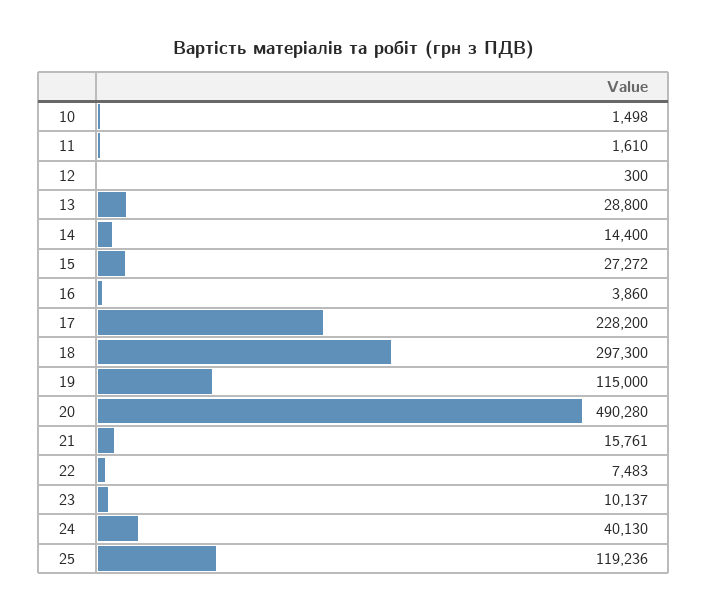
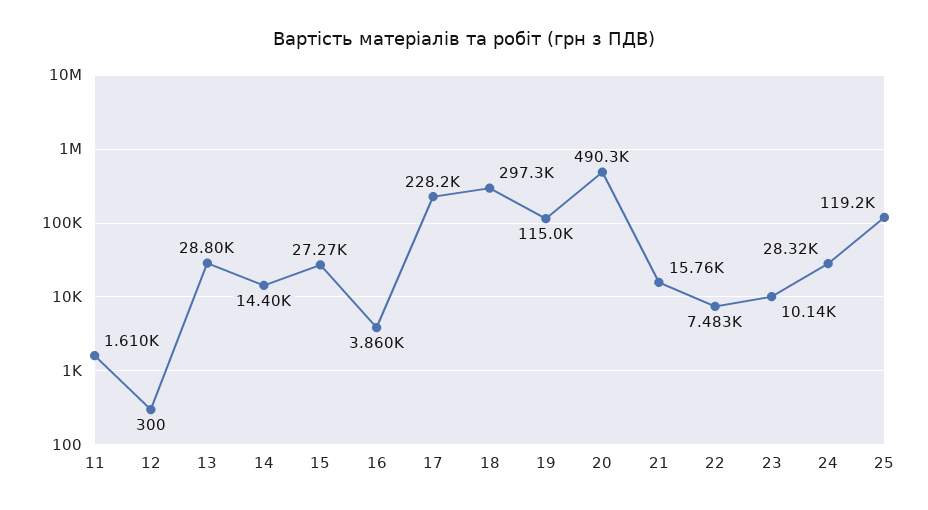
10: 1498 -> none
24: 40130 -> 28320

